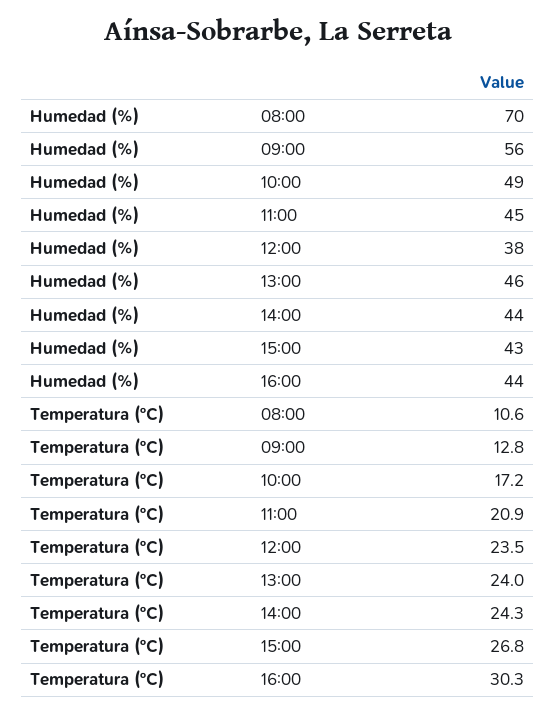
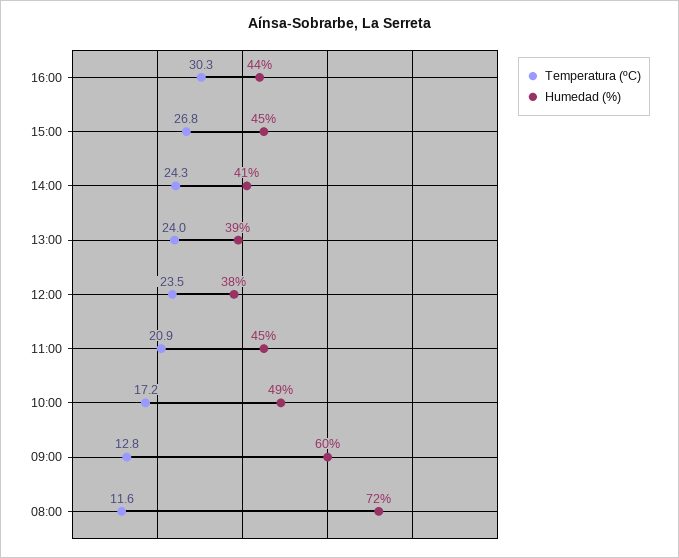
Humedad (%), 08:00: 70 -> 72
Humedad (%), 09:00: 56 -> 60
Humedad (%), 13:00: 46 -> 39
Humedad (%), 14:00: 44 -> 41
Humedad (%), 15:00: 43 -> 45
Temperatura (ºC), 08:00: 10.6 -> 11.6

